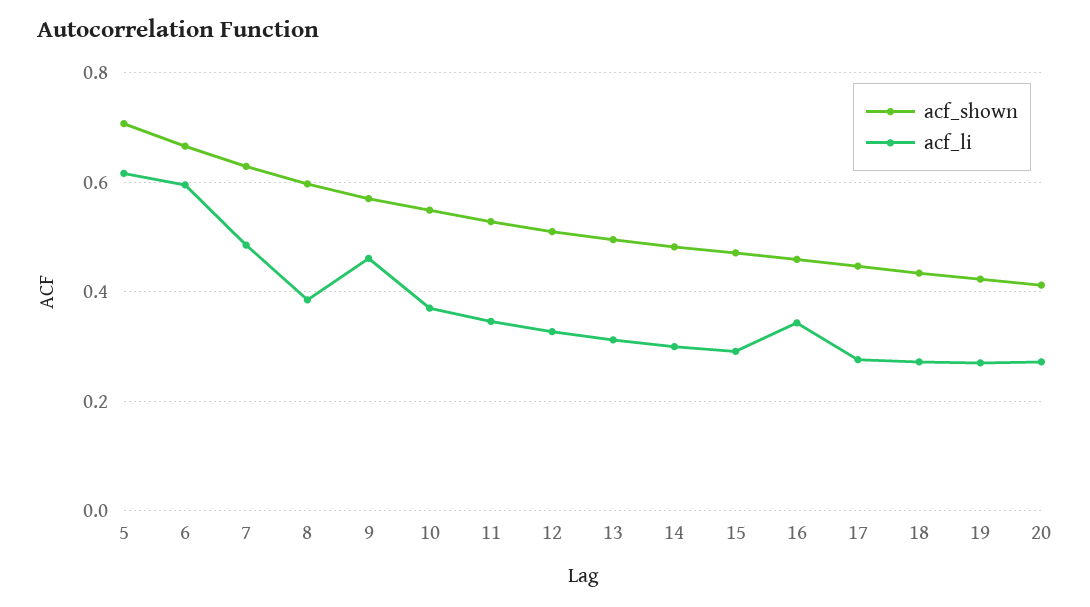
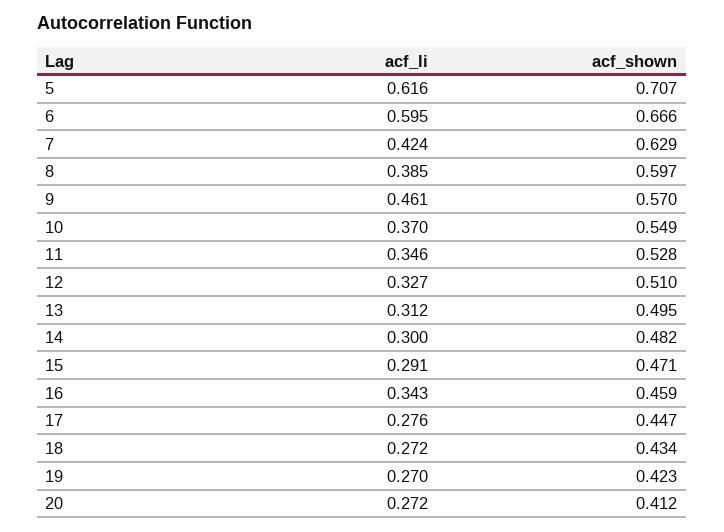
acf_li, 7: 0.48 -> 0.424

